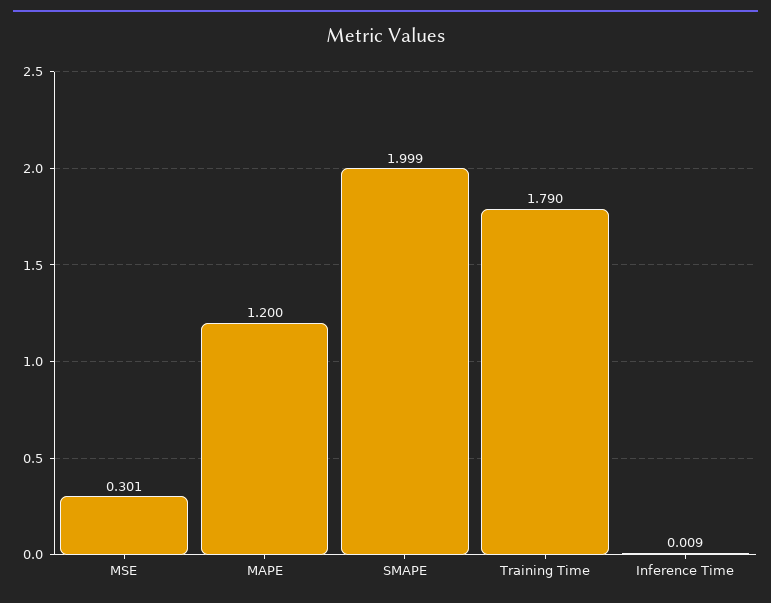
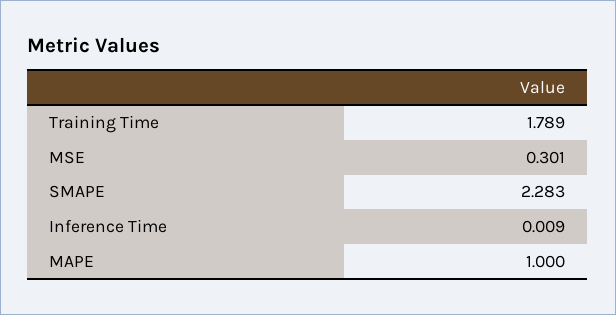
MAPE: 1.2 -> 1
SMAPE: 1.999 -> 2.283
Training Time: 1.79 -> 1.789

